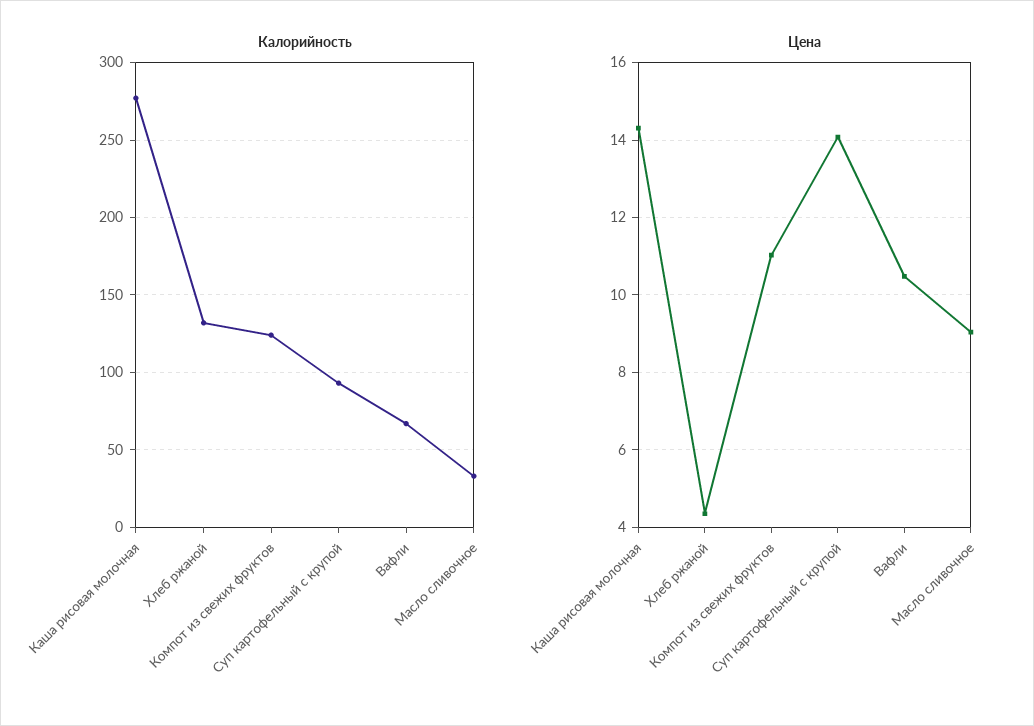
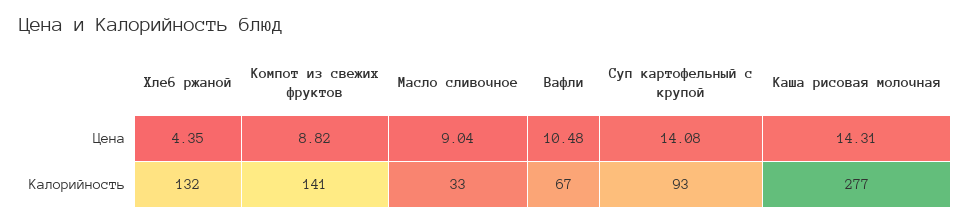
Калорийность, Компот из свежих фруктов: 125 -> 141
Цена, Компот из свежих фруктов: 11 -> 8.82

